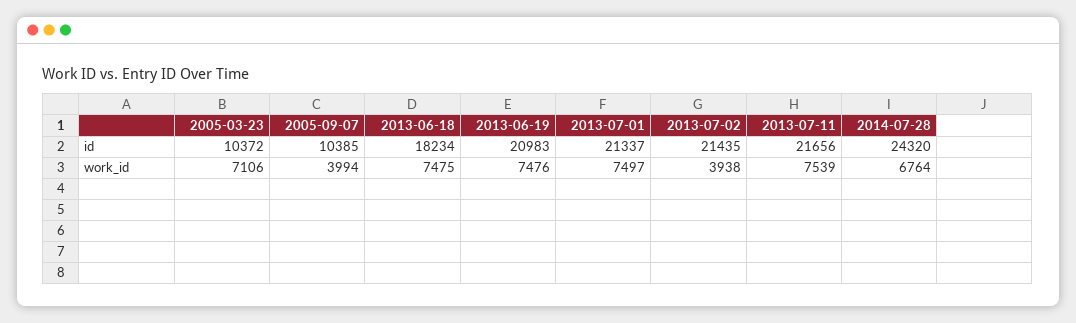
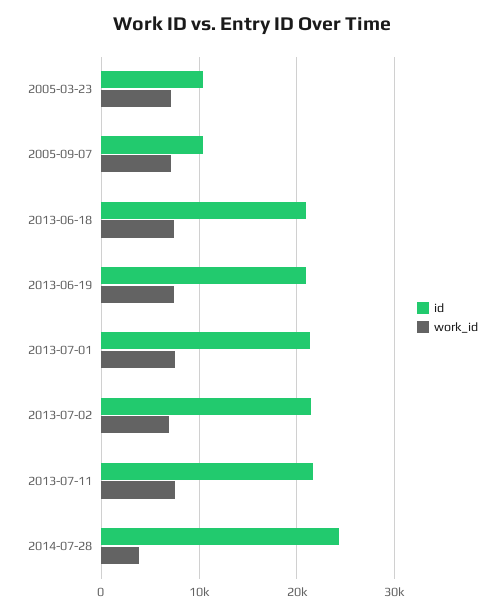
id, 2013-06-18: 18234 -> 21000
work_id, 2005-09-07: 3994 -> 7000
work_id, 2013-07-02: 3938 -> 7000
work_id, 2014-07-28: 6764 -> 4000

